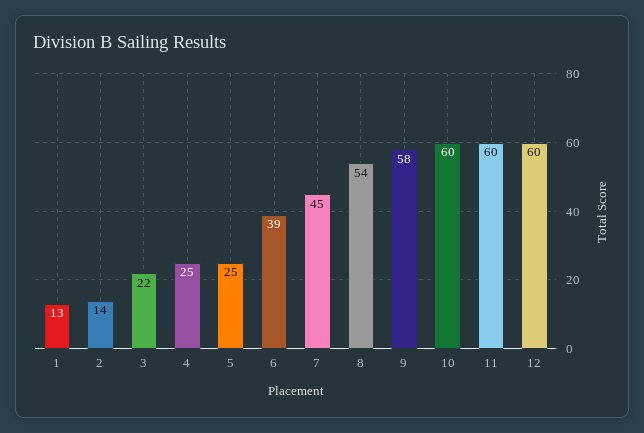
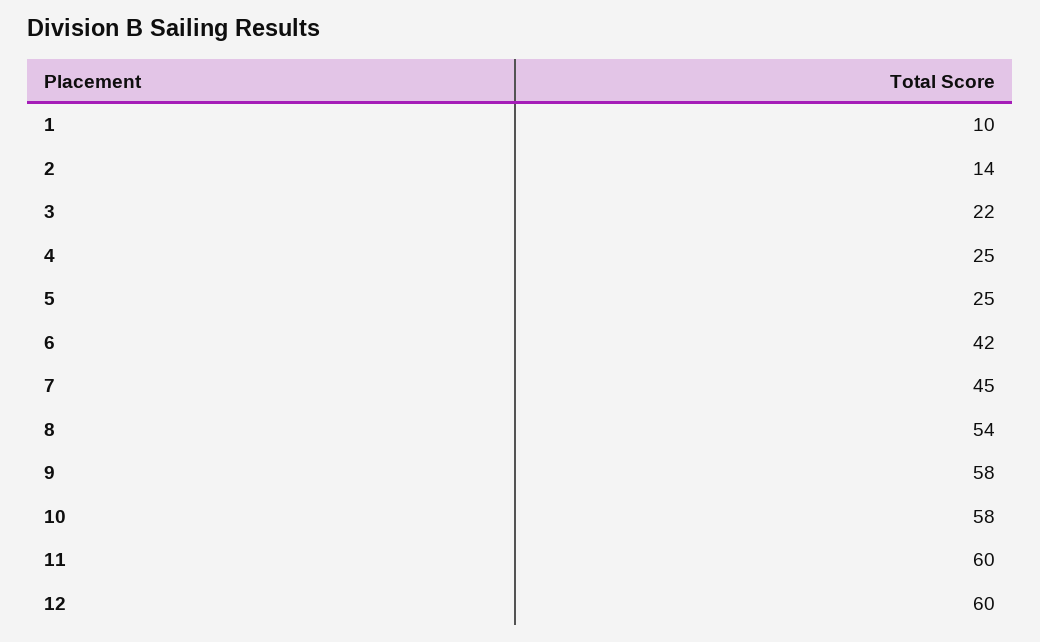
1: 13 -> 10
6: 39 -> 42
10: 60 -> 58

